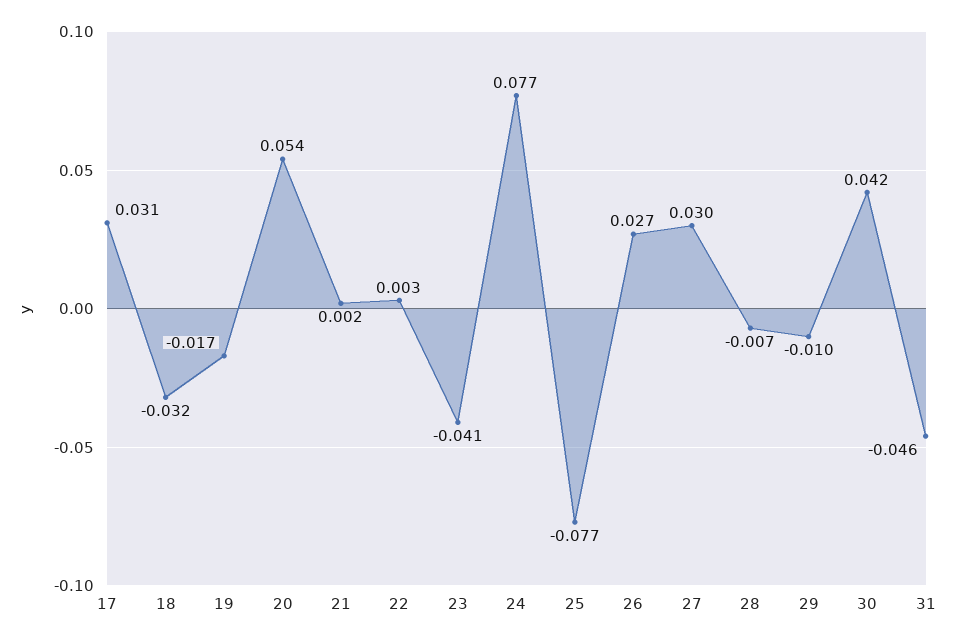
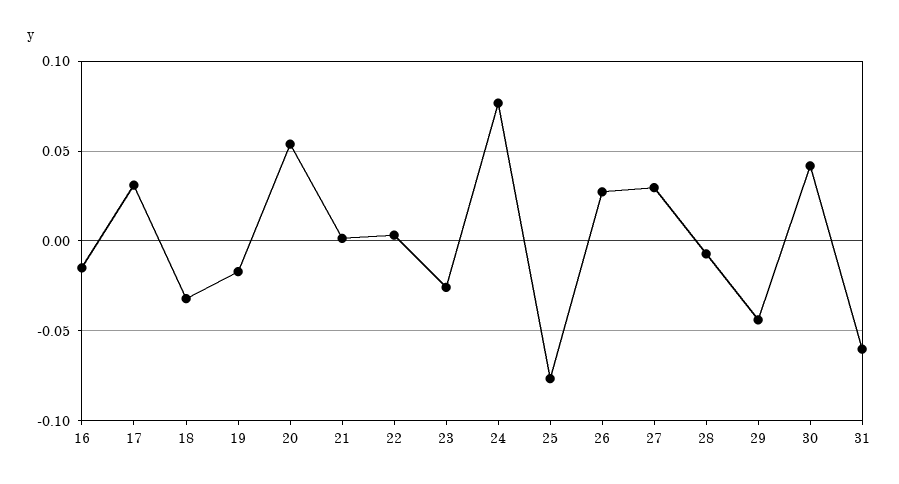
23: -0.041 -> -0.025
29: -0.01 -> -0.045
31: -0.046 -> -0.06
16: none -> -0.015

